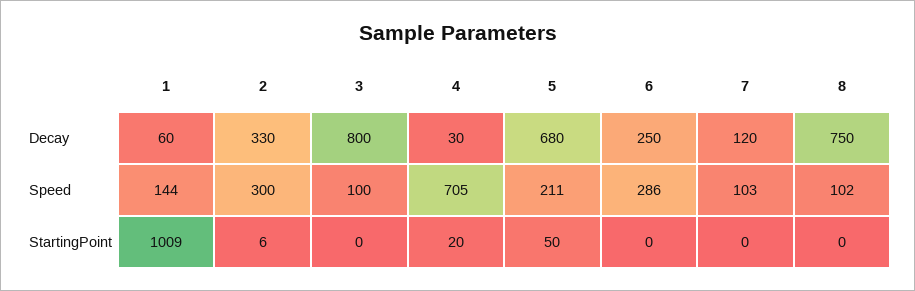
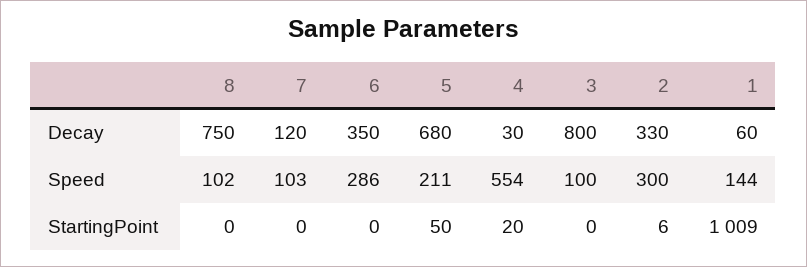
6, Decay: 250 -> 350
4, Speed: 705 -> 554

